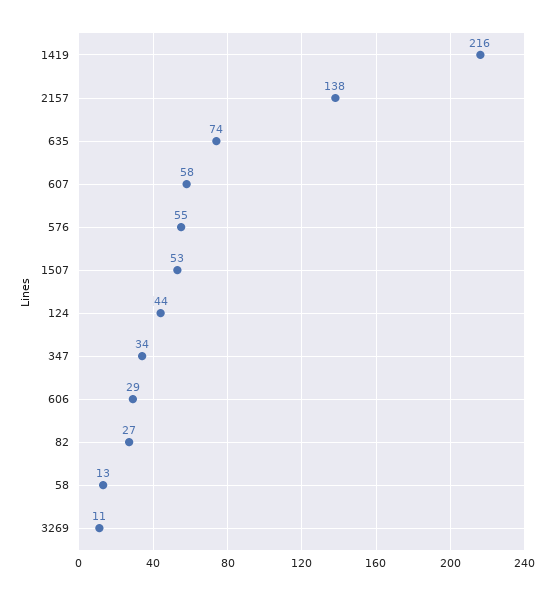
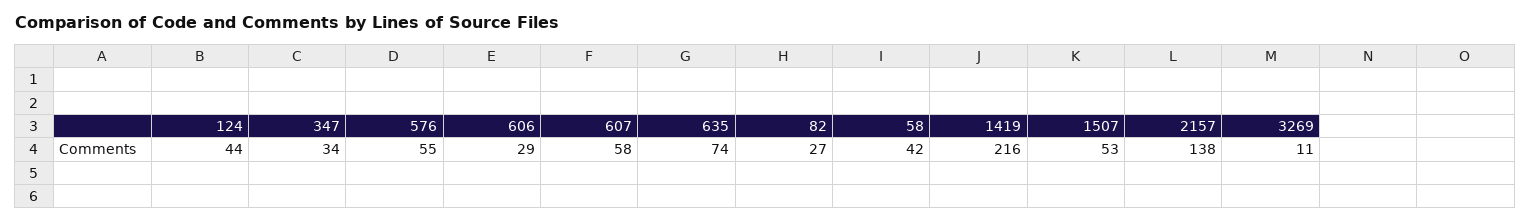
58: 13 -> 42

